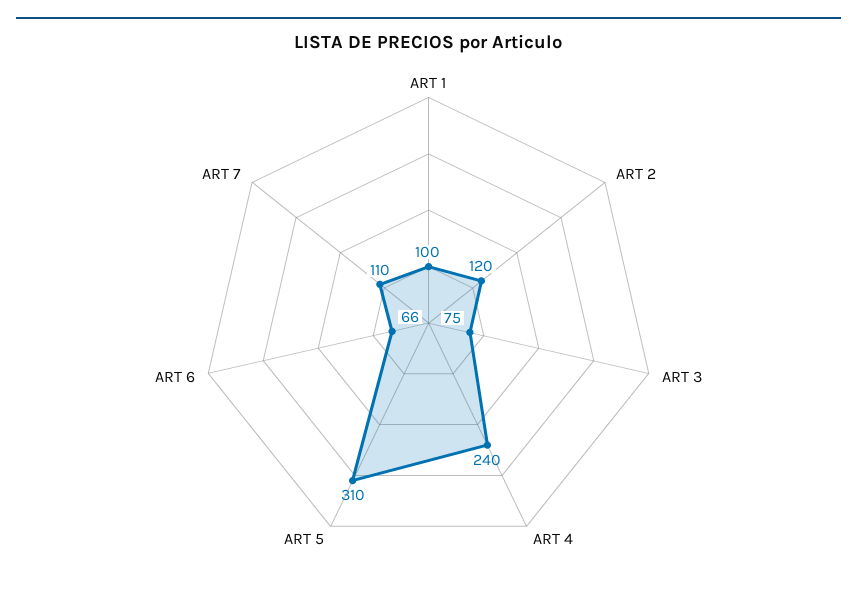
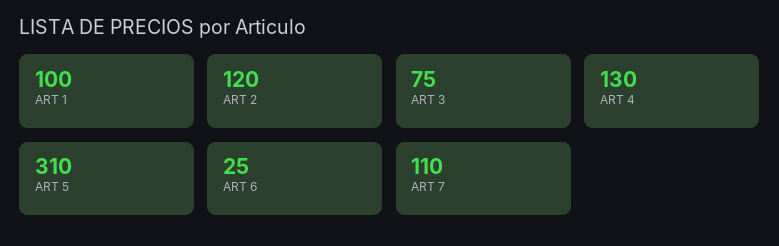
ART 4: 240 -> 130
ART 6: 66 -> 25

